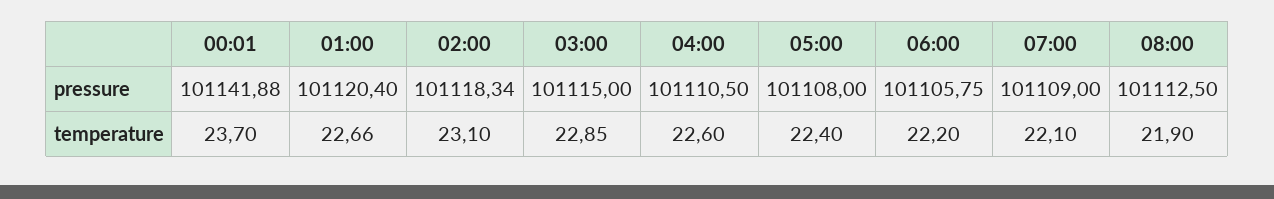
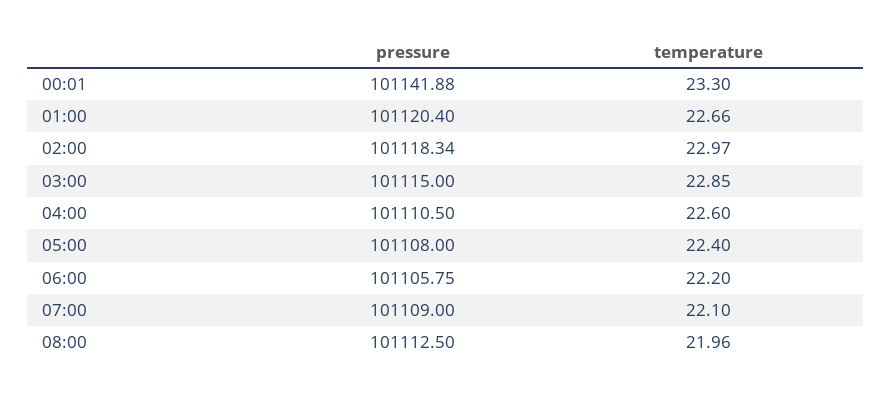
00:01, temperature: 23.7 -> 23.3
02:00, temperature: 23.1 -> 22.97
08:00, temperature: 21.9 -> 21.96

